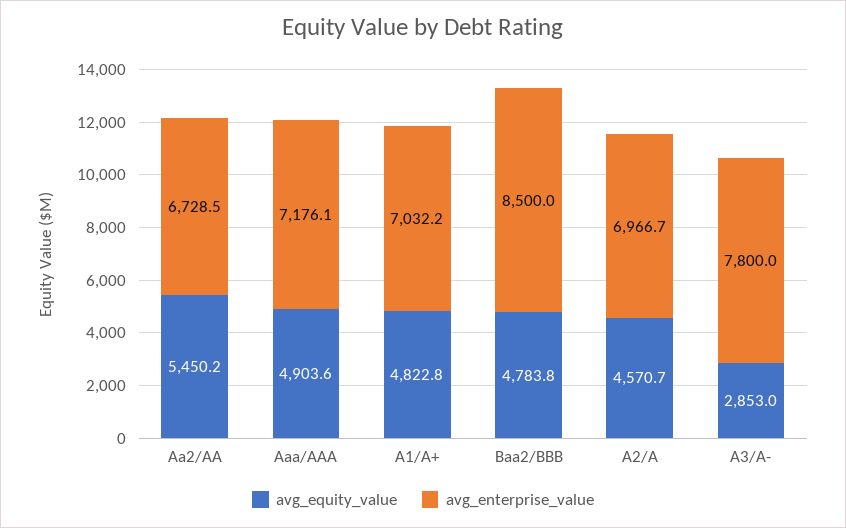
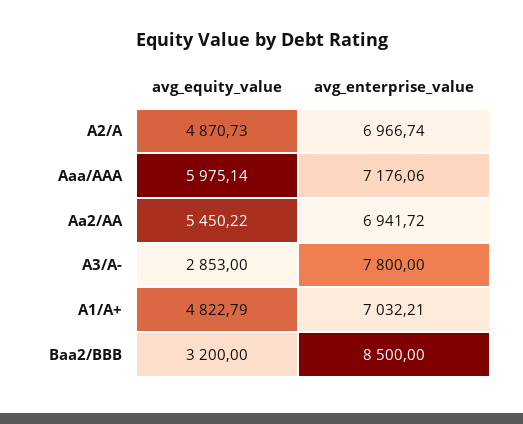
avg_enterprise_value, Aa2/AA: 6728.5 -> 6941.72
avg_equity_value, Aaa/AAA: 4903.6 -> 5975.14
avg_equity_value, Baa2/BBB: 4783.8 -> 3200
avg_equity_value, A2/A: 4570.7 -> 4870.73

